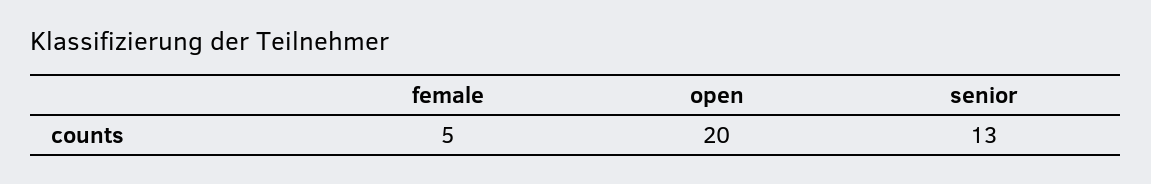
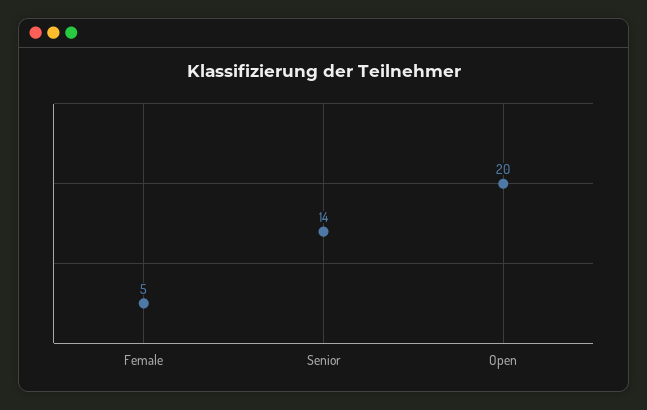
senior: 13 -> 14

